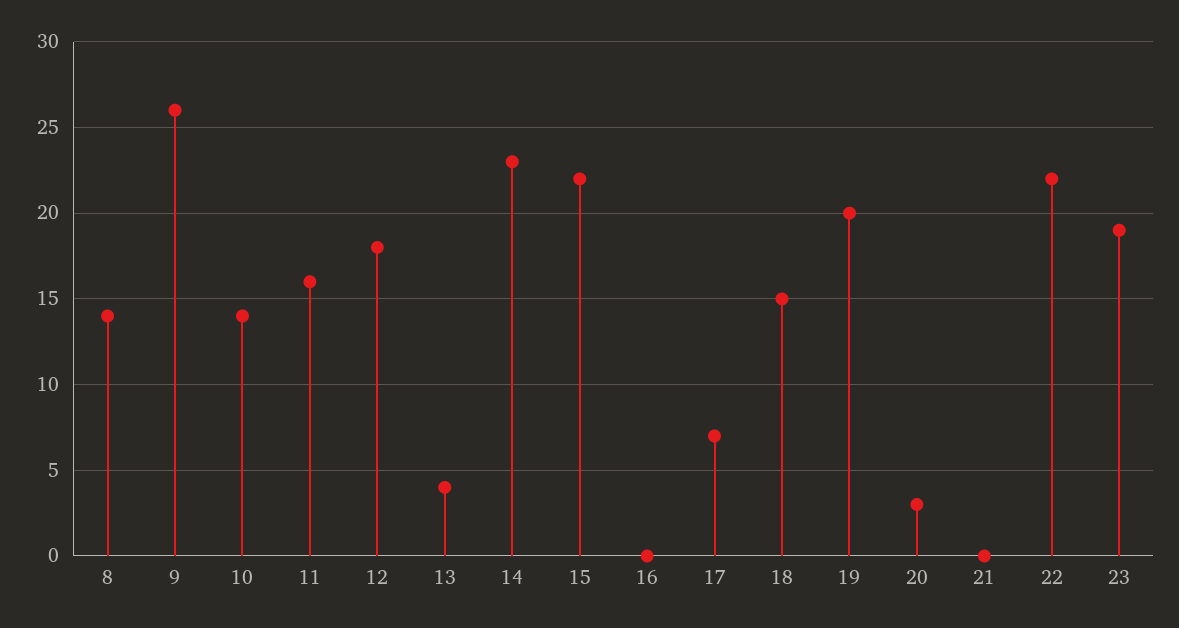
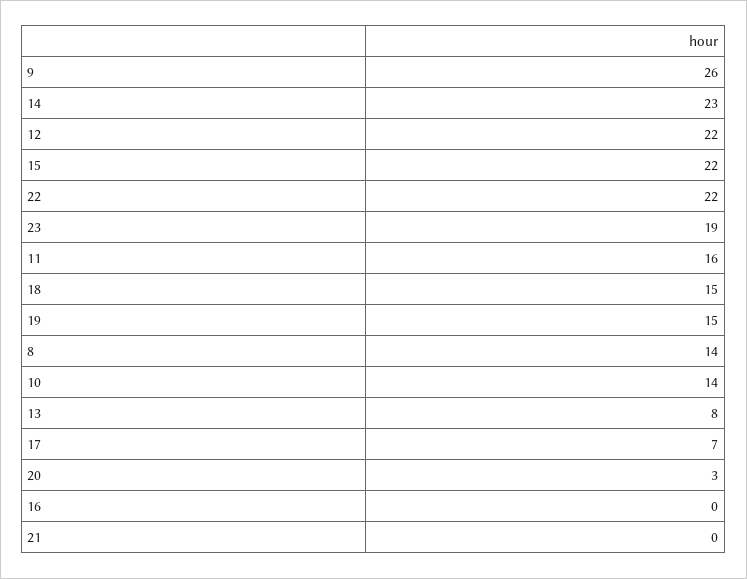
12: 18 -> 22
13: 4 -> 8
19: 20 -> 15

